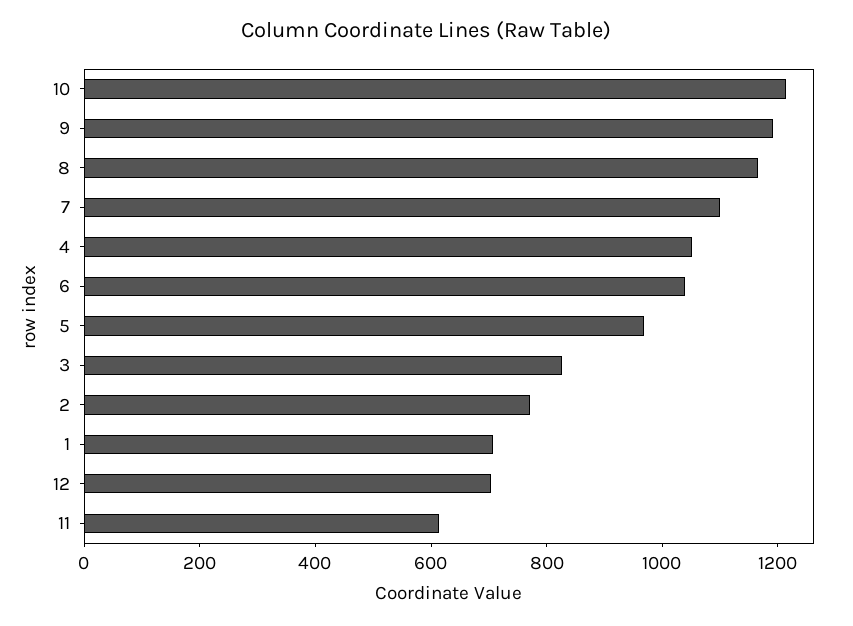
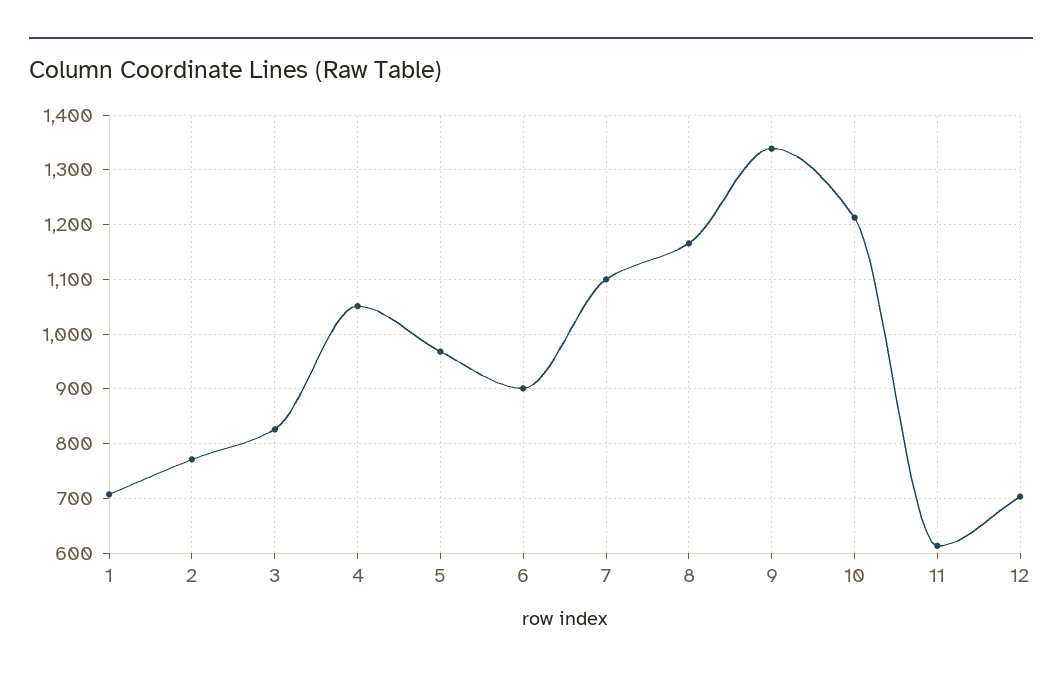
9: 1200 -> 1340
6: 1050 -> 900

